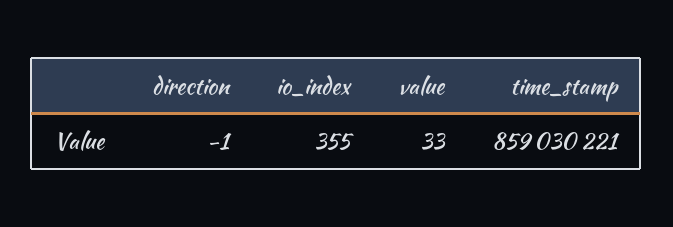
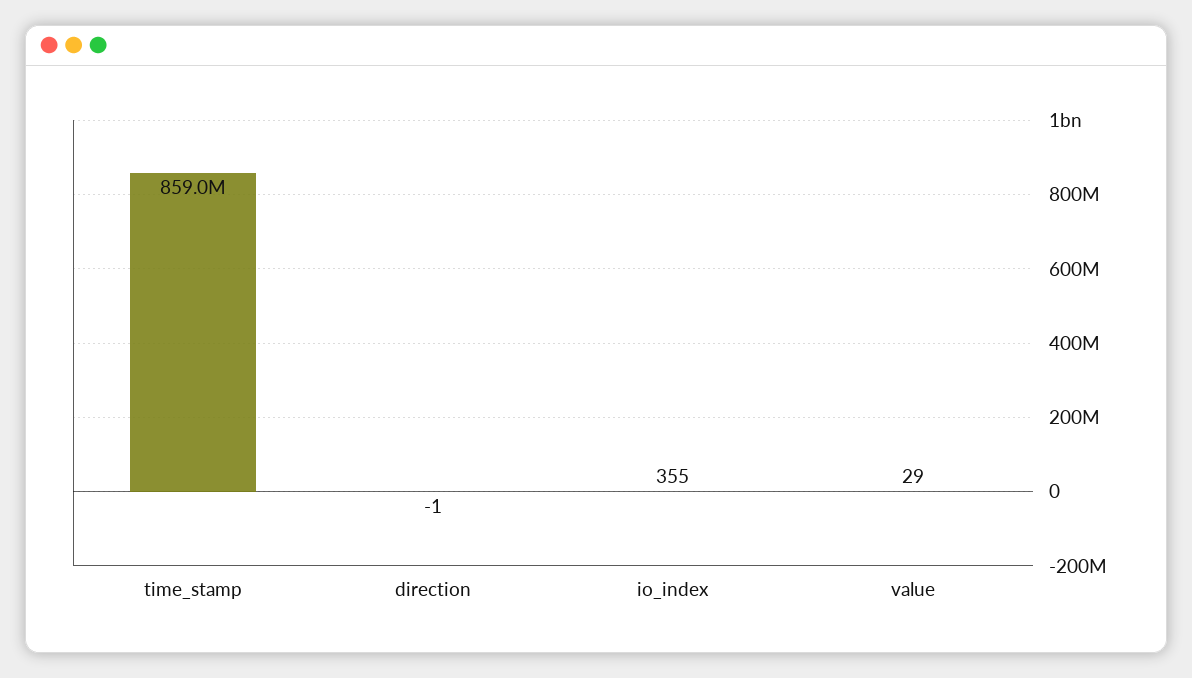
value: 33 -> 29

